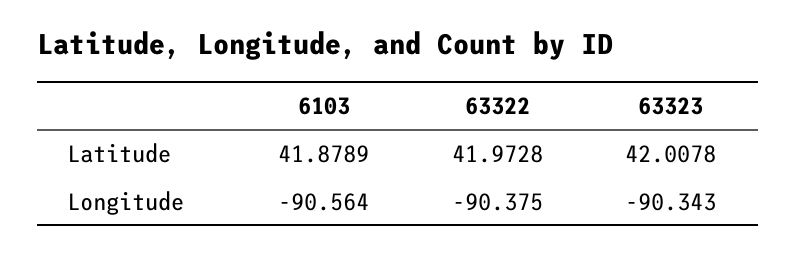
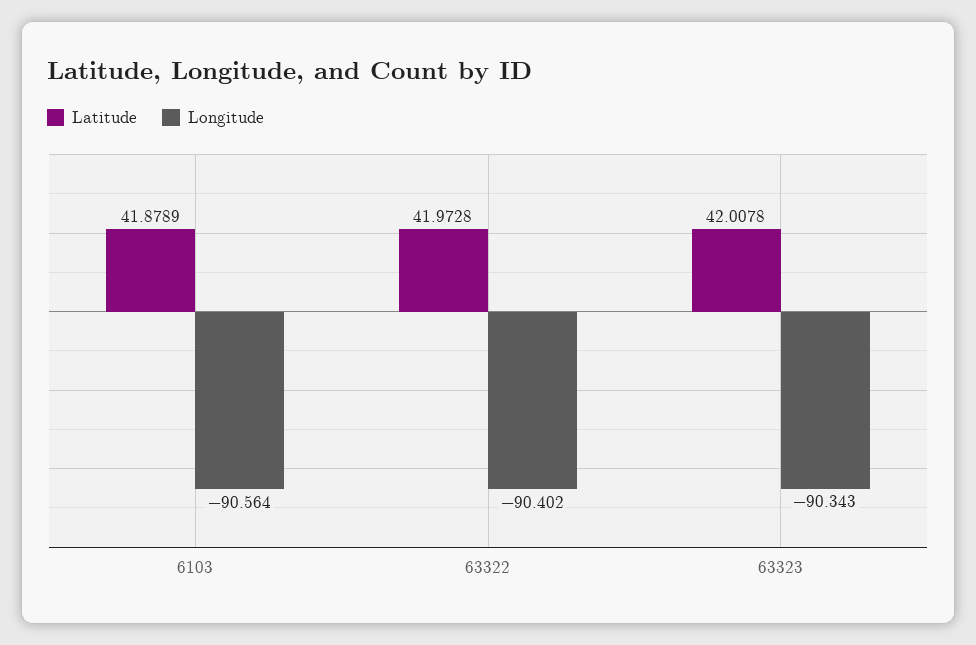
Longitude, 63322: -90.375 -> -90.402

